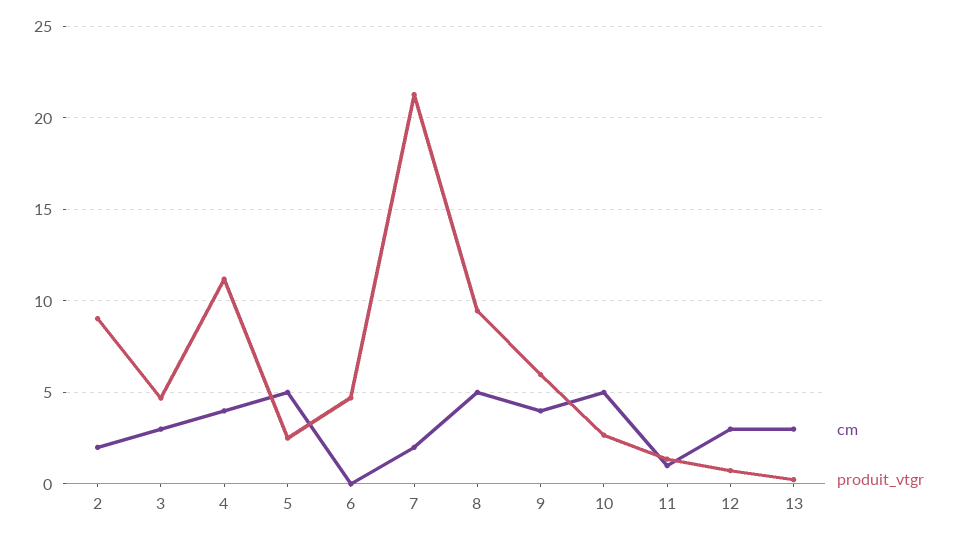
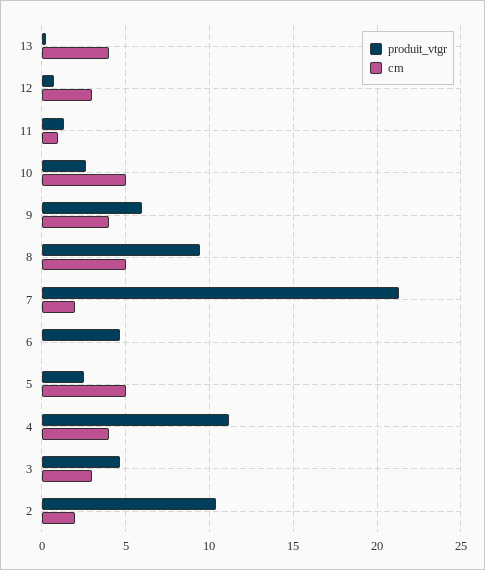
produit_vtgr, 2: 9 -> 10.5
cm, 13: 3 -> 4

